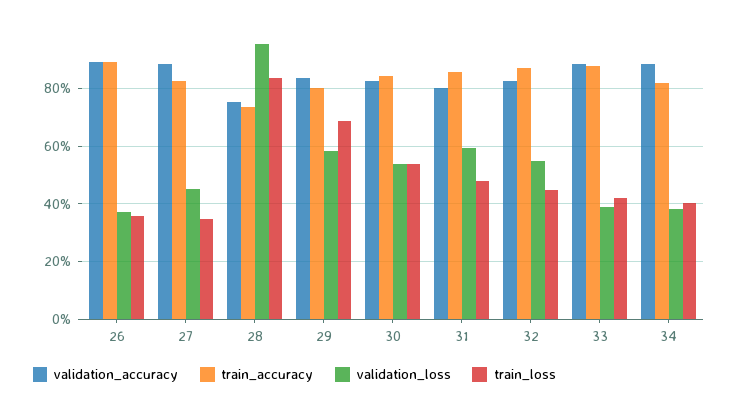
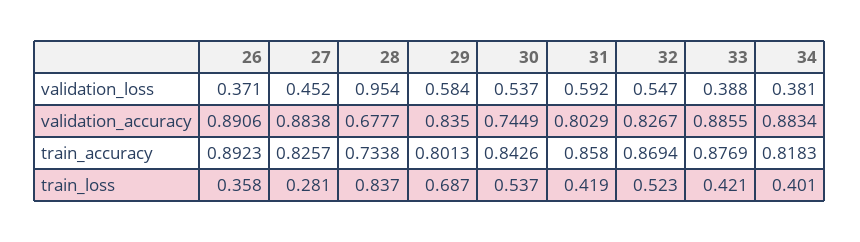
train_loss, 27: 0.35 -> 0.281
validation_accuracy, 28: 0.75 -> 0.6777
validation_accuracy, 30: 0.825 -> 0.7449
train_loss, 31: 0.475 -> 0.419
train_loss, 32: 0.45 -> 0.523

